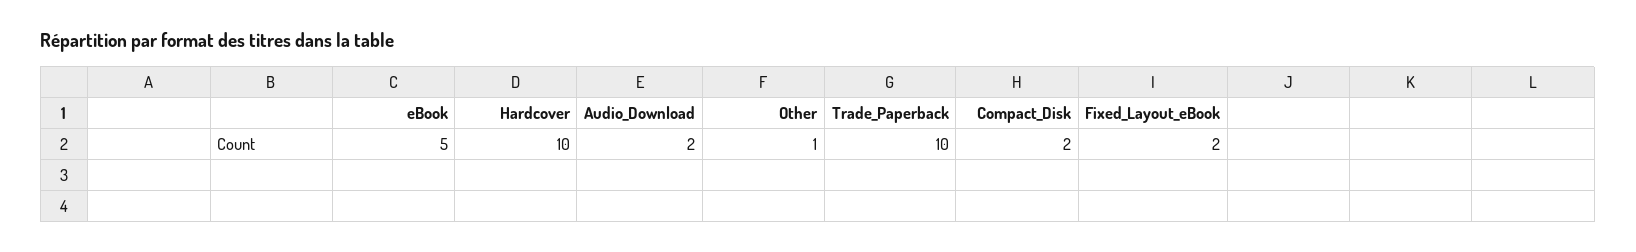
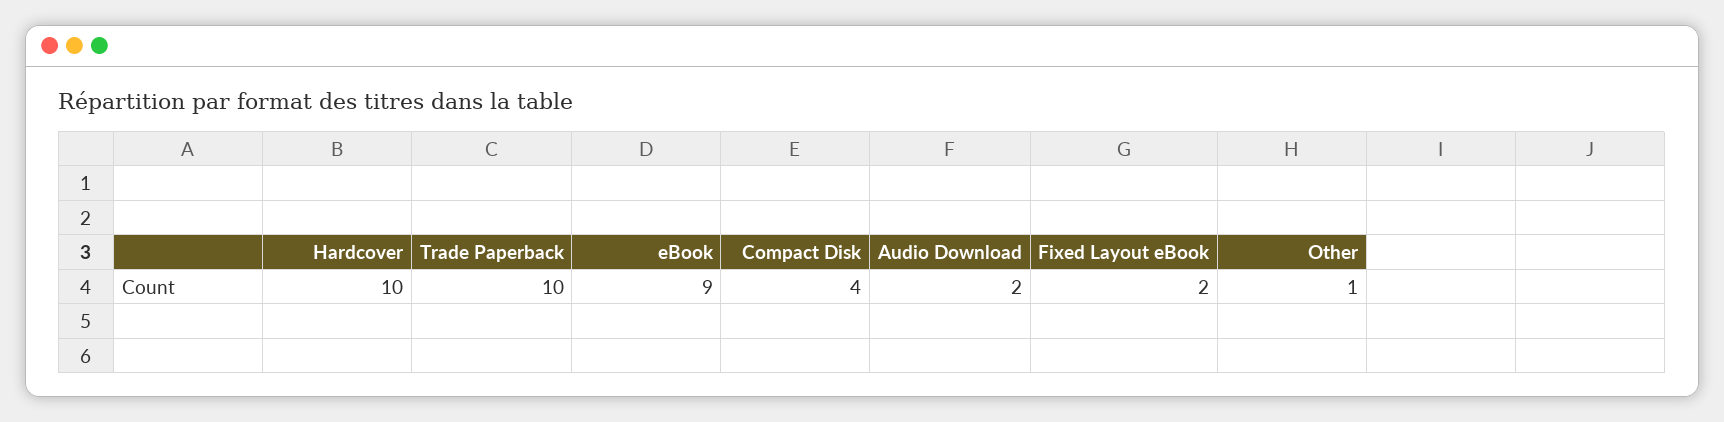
eBook: 5 -> 9
Compact_Disk: 2 -> 4

